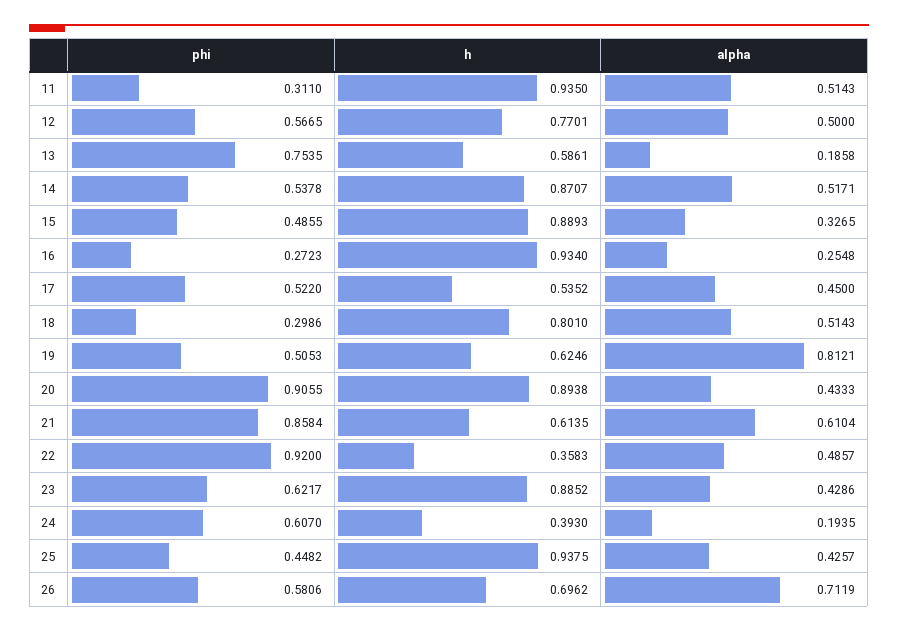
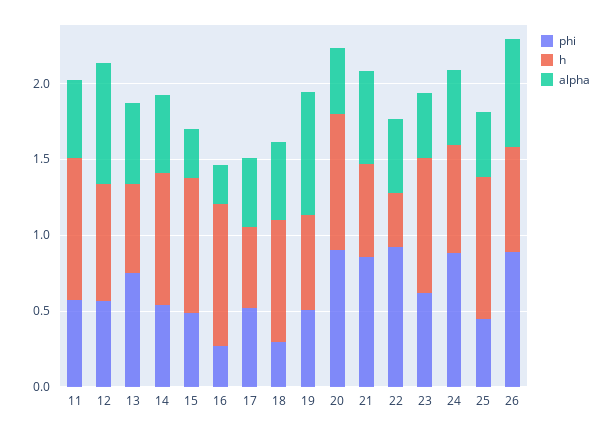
phi, 11: 0.311 -> 0.6
alpha, 12: 0.5 -> 0.8
alpha, 13: 0.1858 -> 0.5
phi, 24: 0.607 -> 0.9
h, 24: 0.393 -> 0.7
alpha, 24: 0.1935 -> 0.5
phi, 26: 0.5806 -> 0.9

